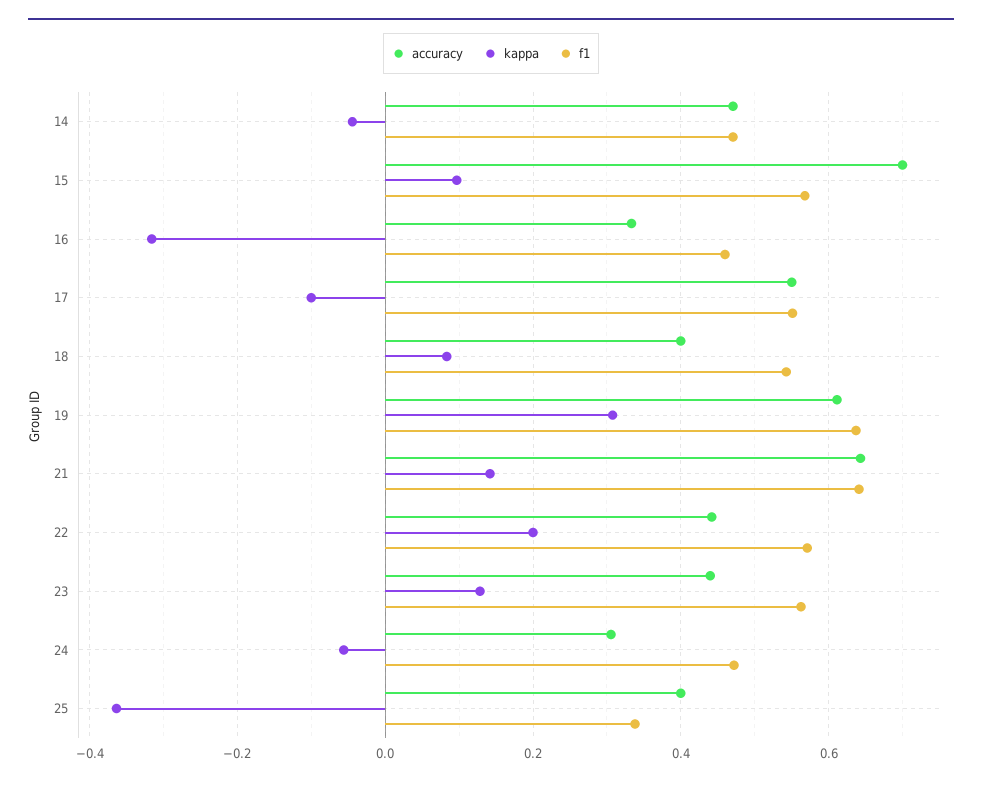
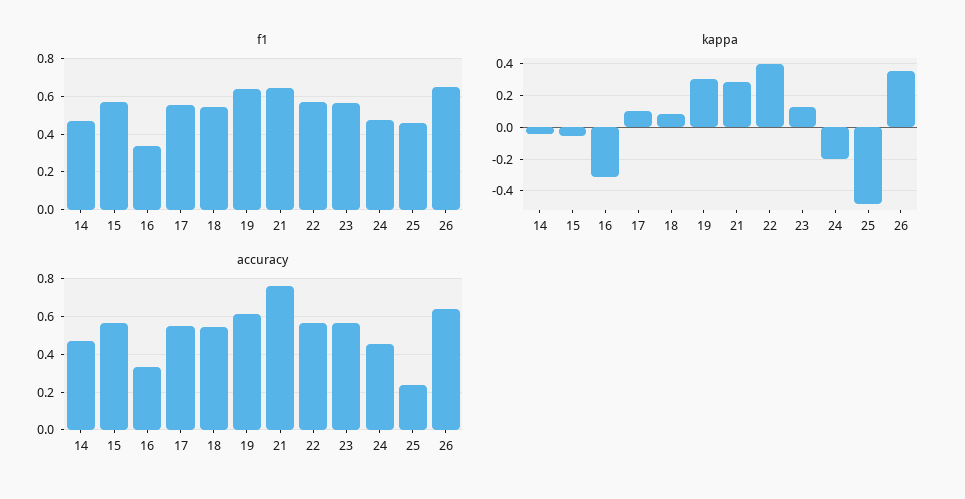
accuracy, 15: 0.7 -> 0.55
kappa, 15: 0.1 -> -0.05
f1, 16: 0.46 -> 0.35
kappa, 17: -0.1 -> 0.1
accuracy, 18: 0.4 -> 0.55
accuracy, 21: 0.64 -> 0.75
kappa, 21: 0.14 -> 0.3
accuracy, 22: 0.44 -> 0.55
kappa, 22: 0.2 -> 0.4
accuracy, 23: 0.44 -> 0.55
accuracy, 24: 0.3 -> 0.45
kappa, 24: -0.06 -> -0.2
accuracy, 25: 0.4 -> 0.25
kappa, 25: -0.36 -> -0.5
f1, 25: 0.34 -> 0.45
f1, 26: none -> 0.65
kappa, 26: none -> 0.35
accuracy, 26: none -> 0.65

